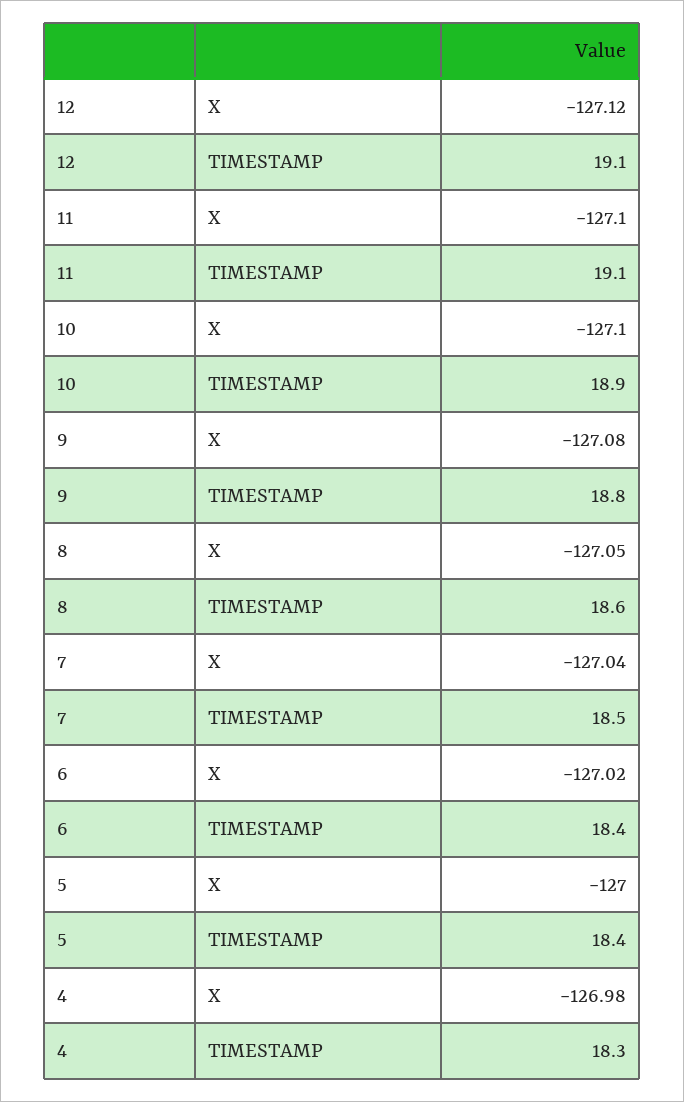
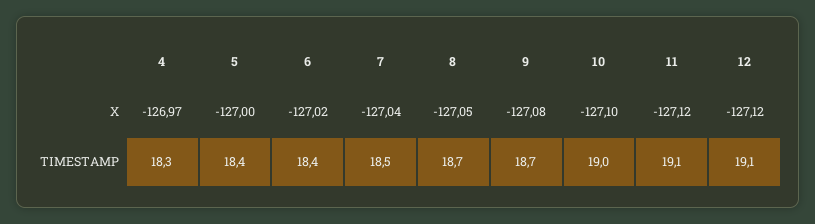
11, X: -127.1 -> -127.12
10, TIMESTAMP: 18.9 -> 19
9, TIMESTAMP: 18.8 -> 18.7
8, TIMESTAMP: 18.6 -> 18.7
4, X: -126.98 -> -126.97

